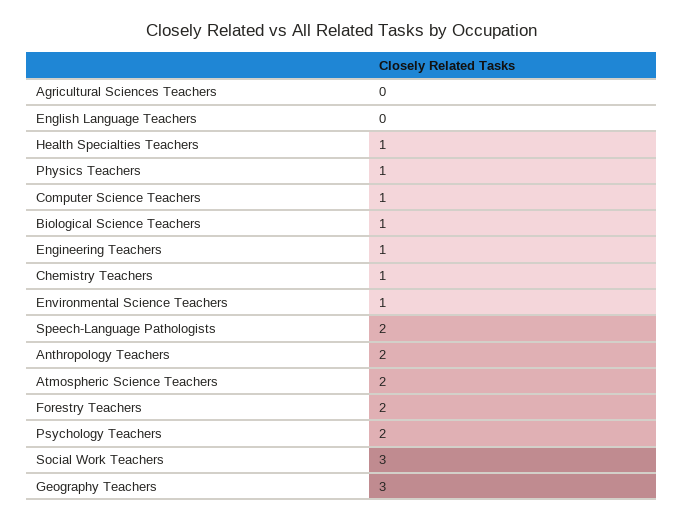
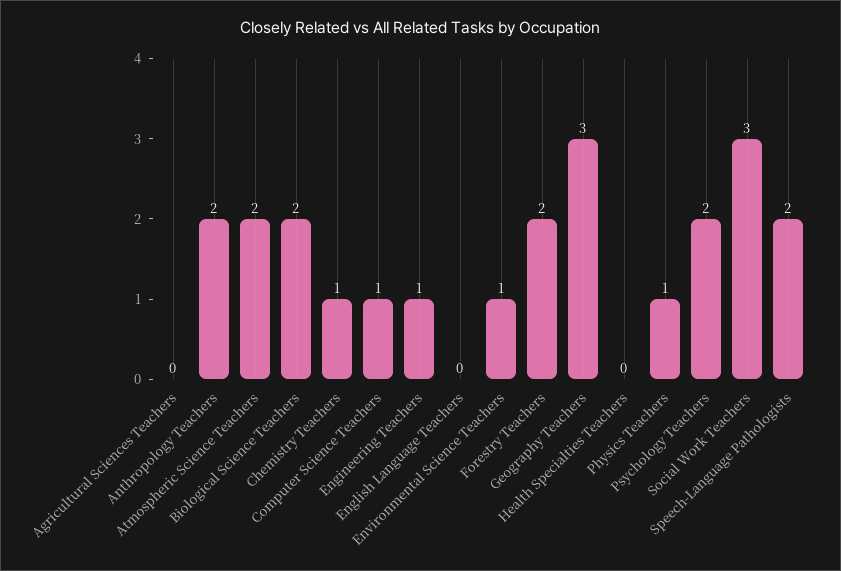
Health Specialties Teachers: 1 -> 0
Biological Science Teachers: 1 -> 2

